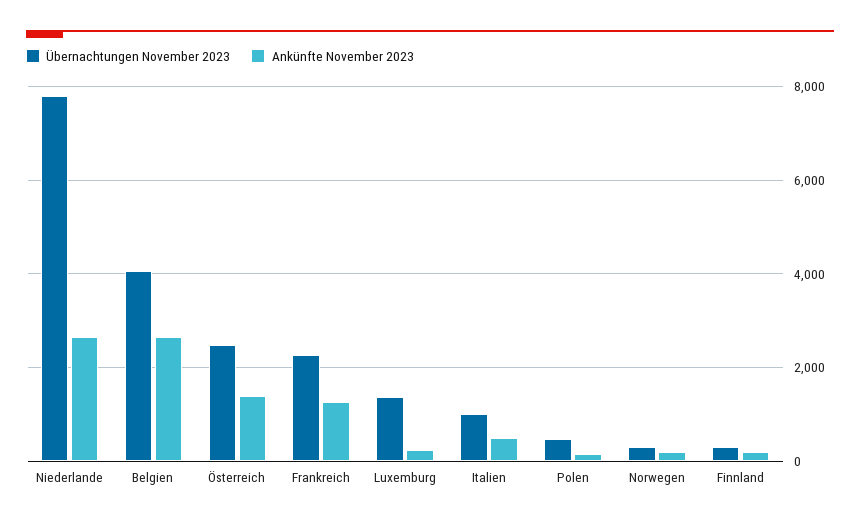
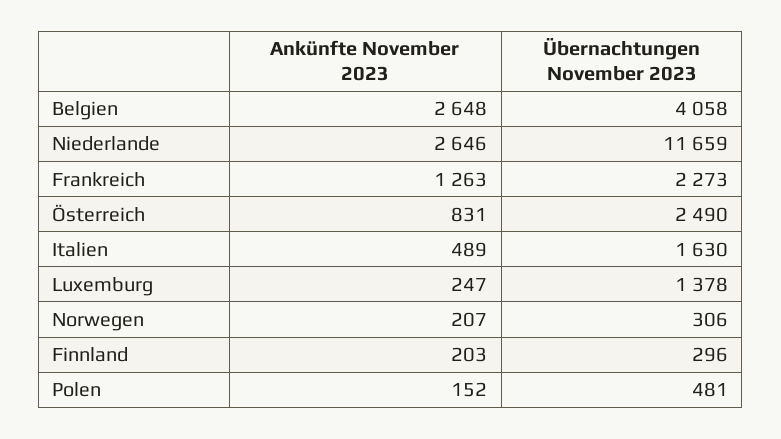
Übernachtungen November 2023, Niederlande: 7800 -> 11659
Ankünfte November 2023, Österreich: 1400 -> 831
Übernachtungen November 2023, Italien: 1000 -> 1630

